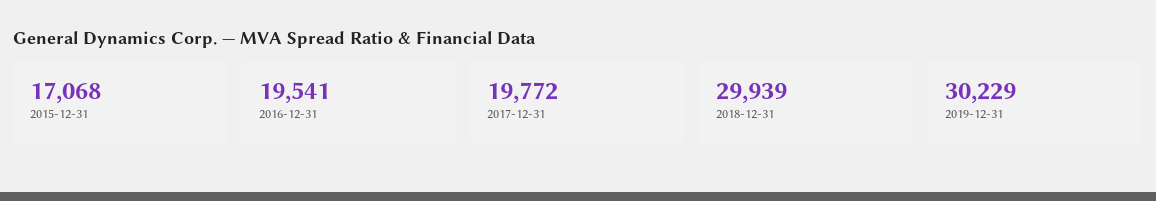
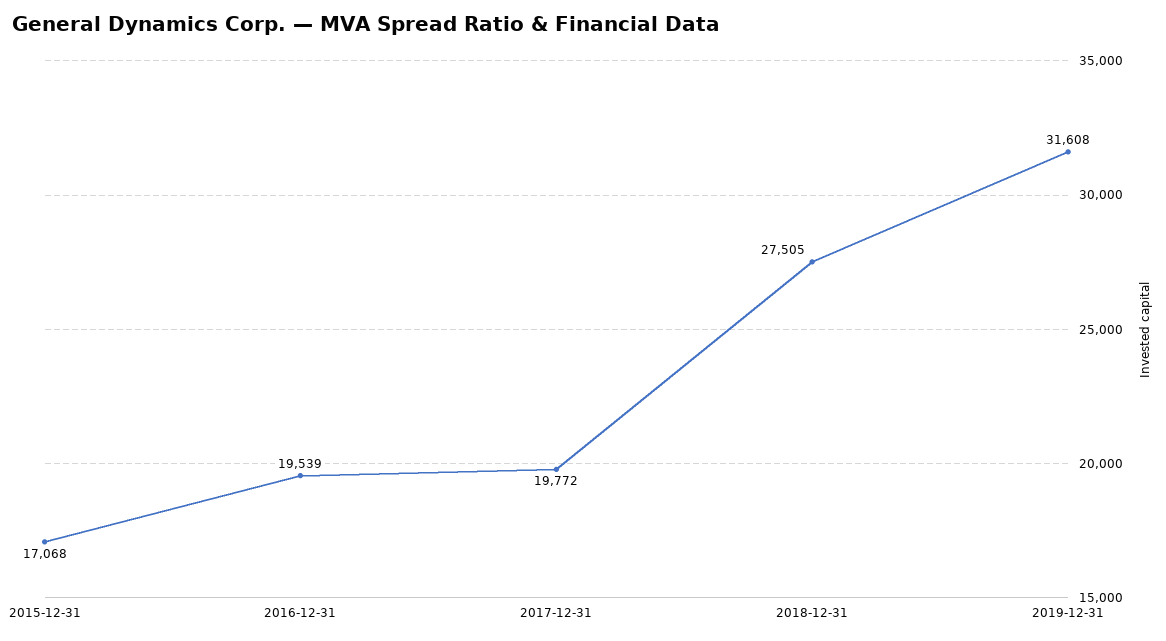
2016-12-31: 19541 -> 19539
2018-12-31: 29939 -> 27505
2019-12-31: 30229 -> 31608

